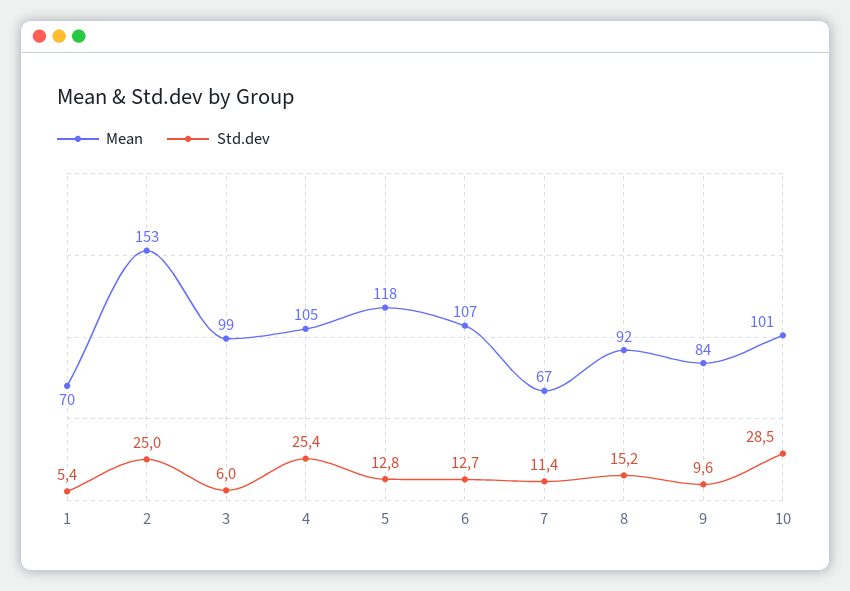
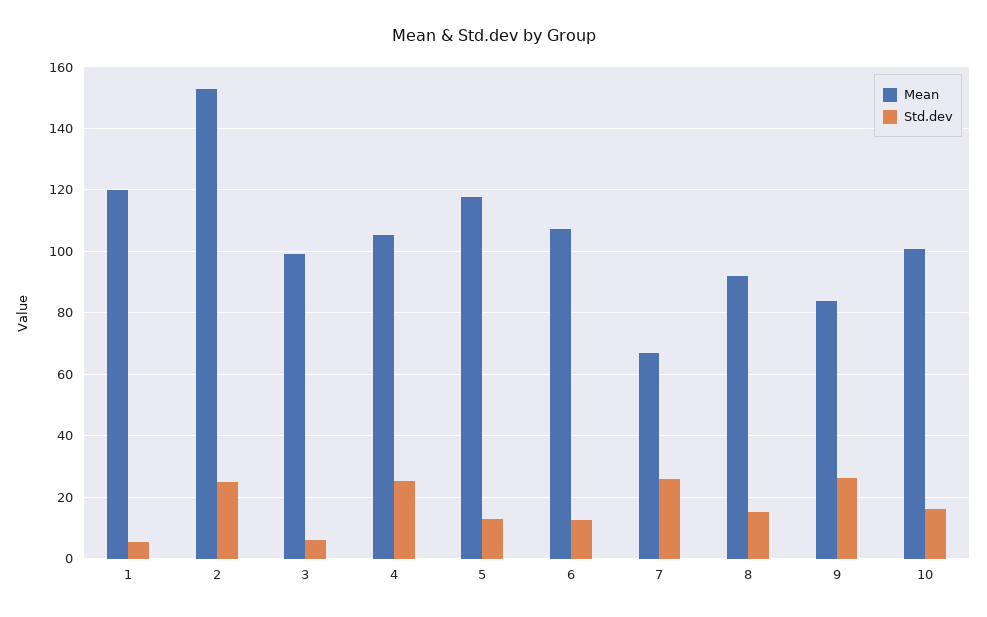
Mean, 1: 70 -> 120
Std.dev, 7: 11.4 -> 26
Std.dev, 9: 9.6 -> 26
Std.dev, 10: 28.5 -> 16

